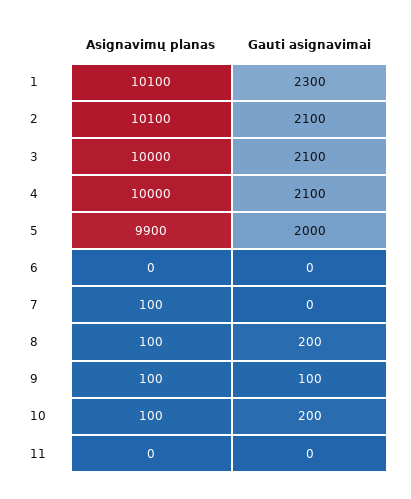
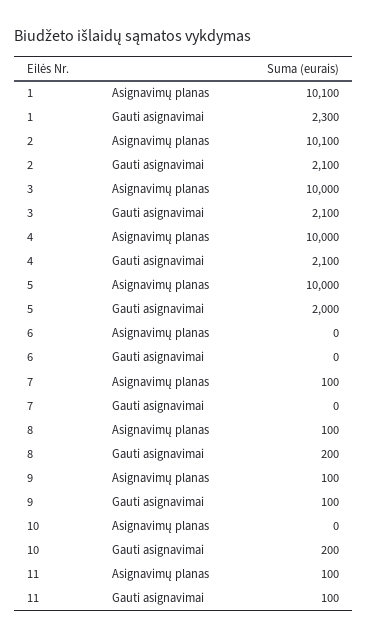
Asignavimų planas, 5: 9900 -> 10000
Asignavimų planas, 10: 100 -> 0
Asignavimų planas, 11: 0 -> 100
Gauti asignavimai, 11: 0 -> 100

